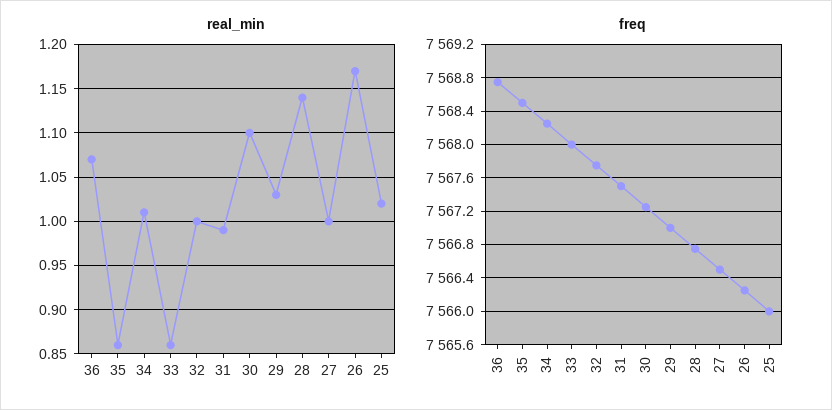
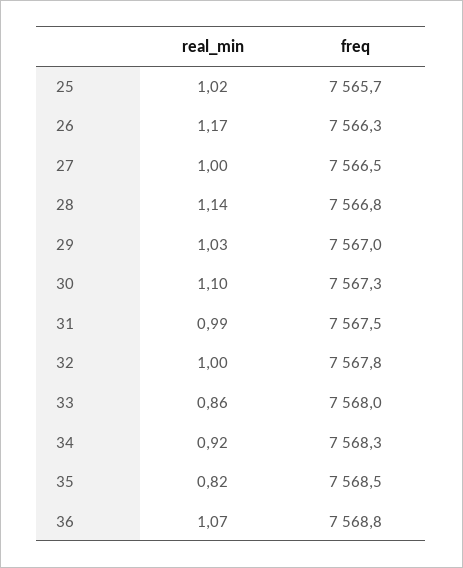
real_min, 35: 0.86 -> 0.82
real_min, 34: 1.01 -> 0.92
freq, 25: 7566 -> 7565.7

